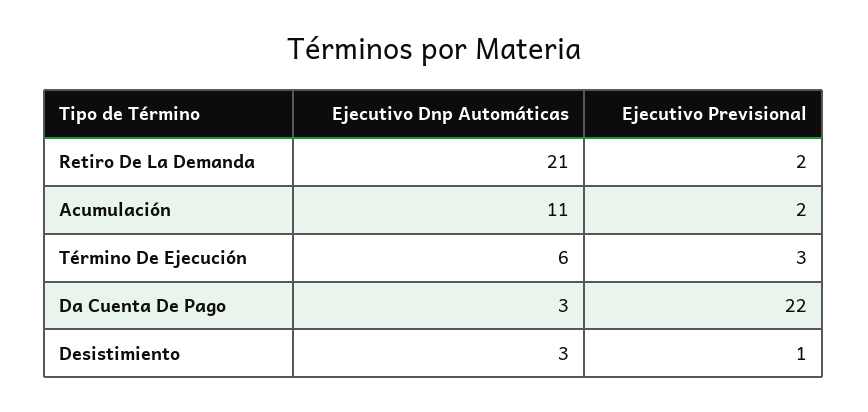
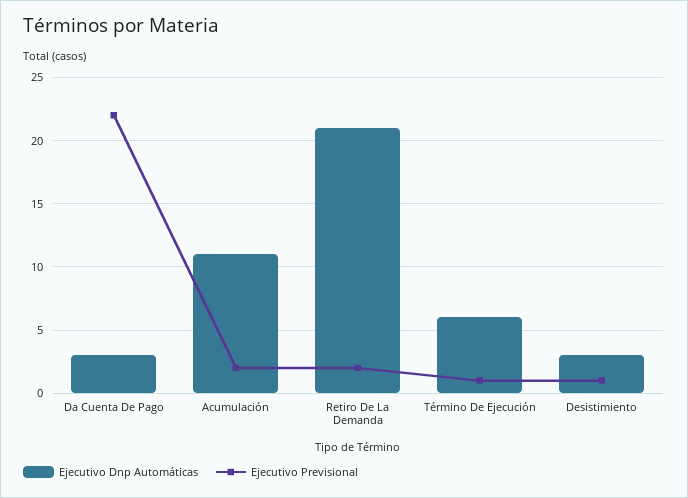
Ejecutivo Previsional, Término De Ejecución: 3 -> 1

